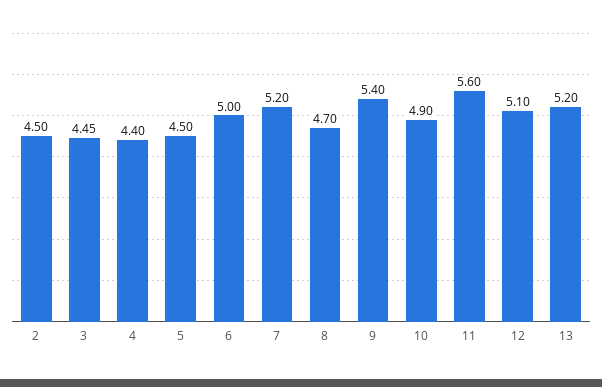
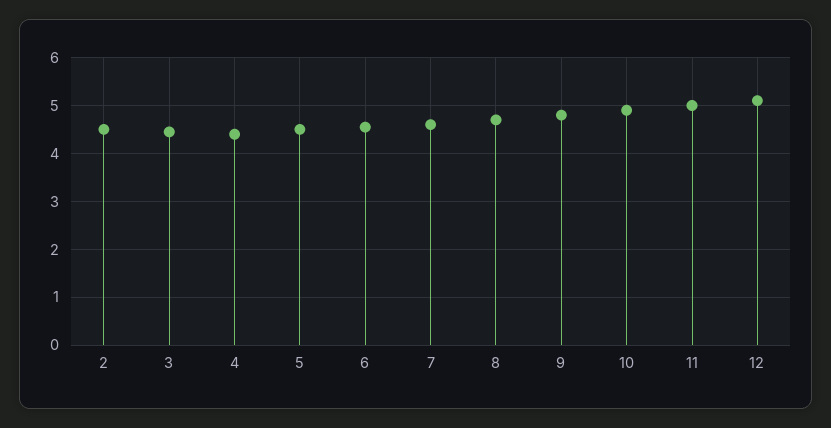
6: 5 -> 4.6
7: 5.2 -> 4.6
9: 5.4 -> 4.8
11: 5.6 -> 5
13: 5.2 -> none

